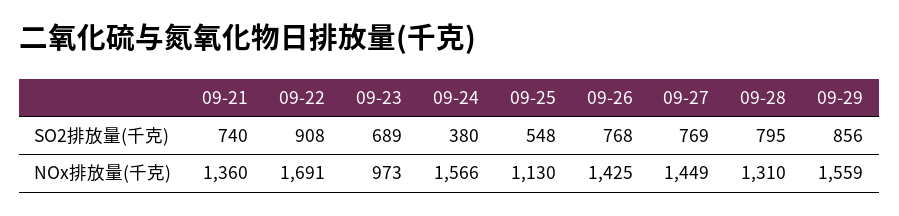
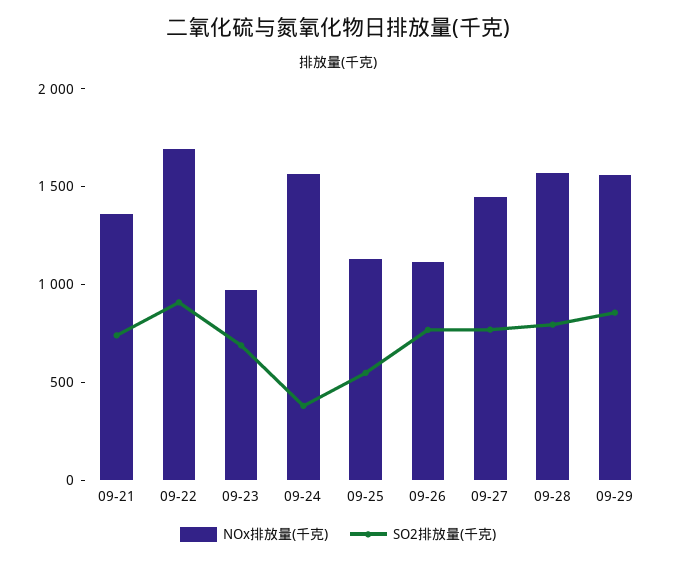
NOx排放量(千克), 09-26: 1425 -> 1100
NOx排放量(千克), 09-28: 1310 -> 1600

